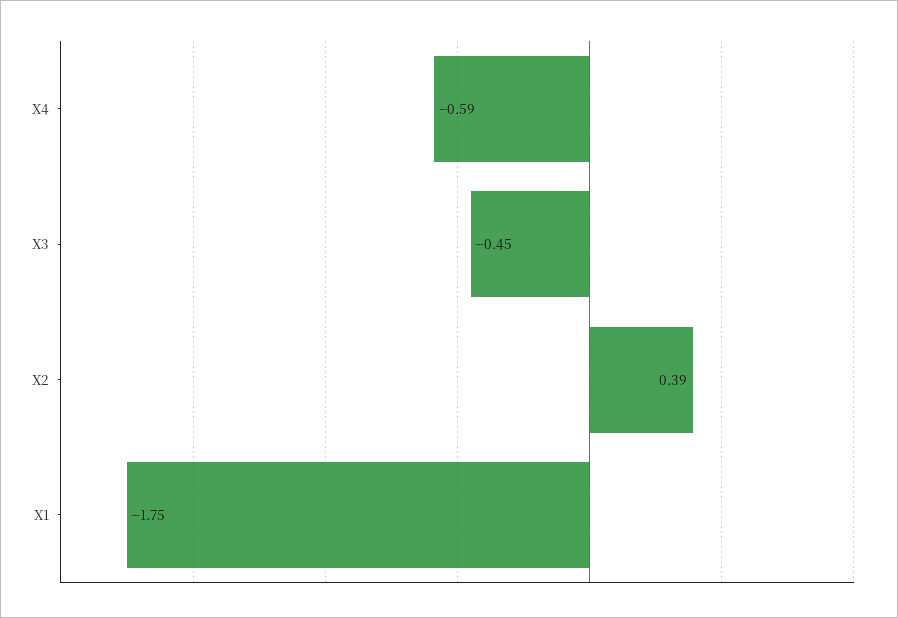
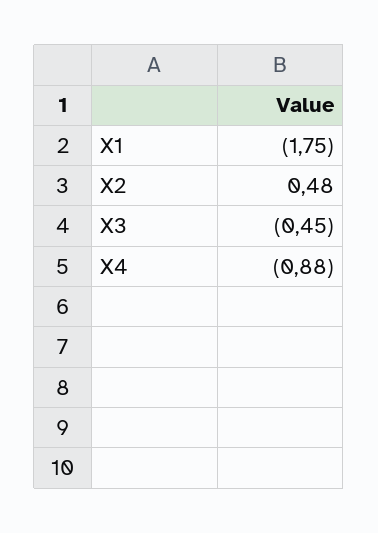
X4: -0.59 -> -0.88
X2: 0.39 -> 0.48

